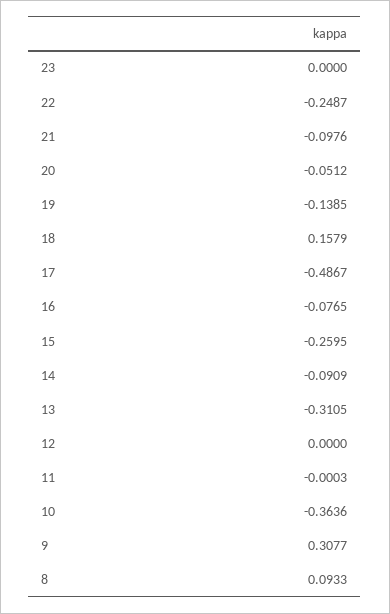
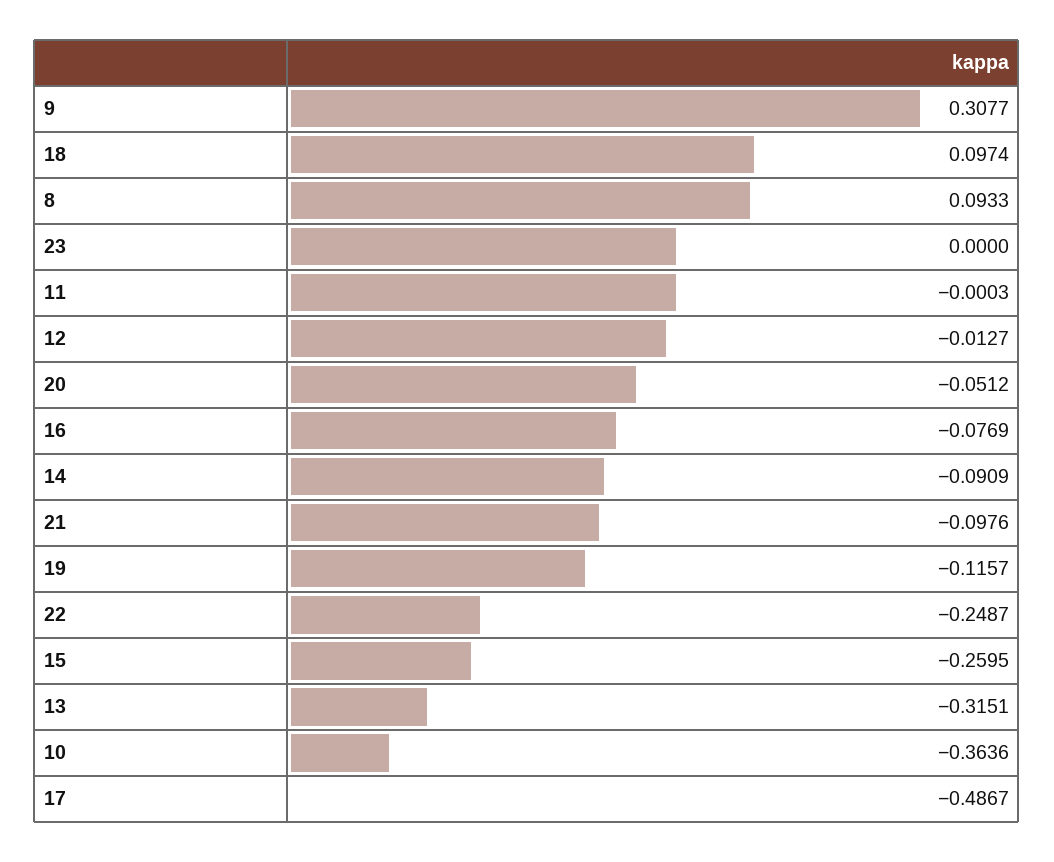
19: -0.1385 -> -0.1157
18: 0.1579 -> 0.0974
16: -0.0765 -> -0.0769
13: -0.3105 -> -0.3151
12: 0 -> -0.0127

